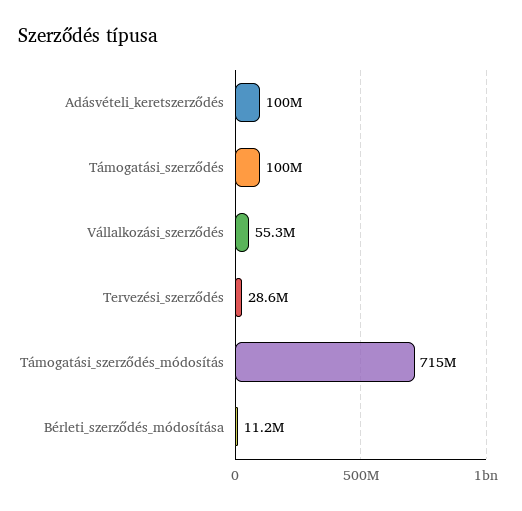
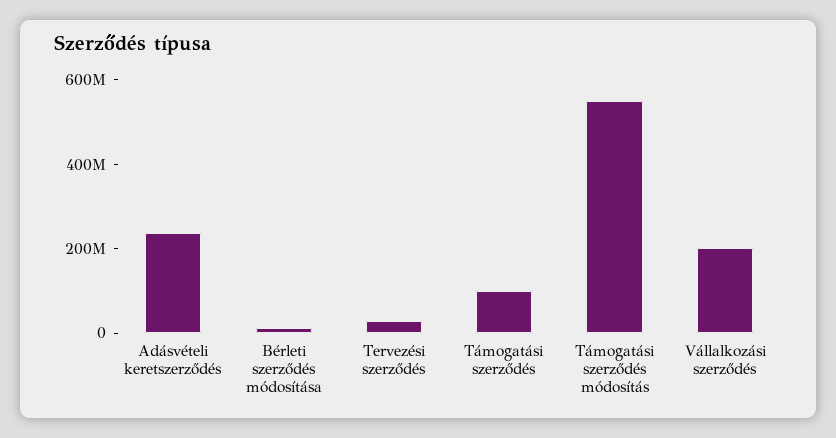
Adásvételi_keretszerződés: 100000000 -> 250000000
Vállalkozási_szerződés: 55300000 -> 200000000
Támogatási_szerződés_módosítás: 715000000 -> 550000000

